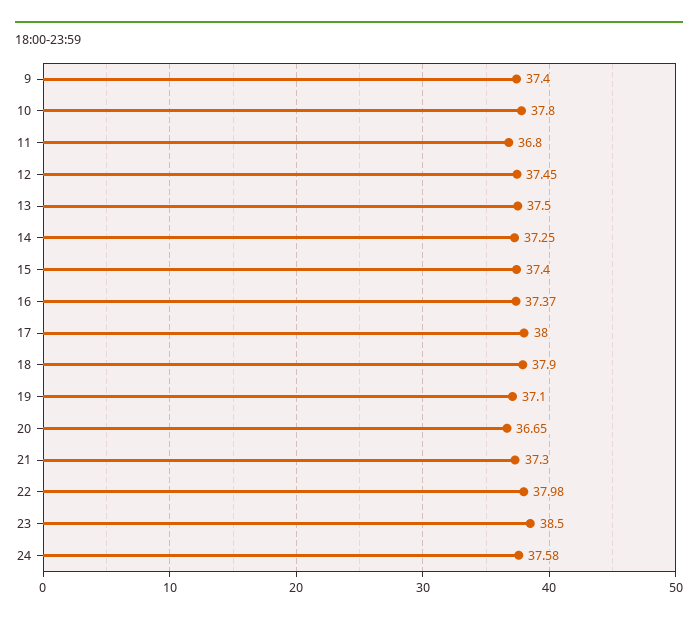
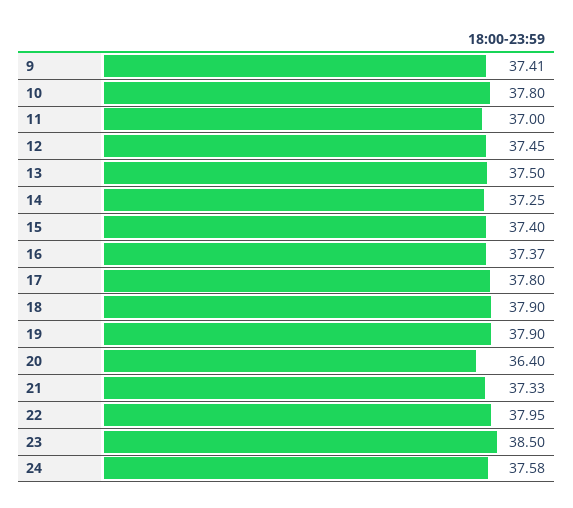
9: 37.4 -> 37.41
11: 36.8 -> 37
17: 38 -> 37.8
19: 37.1 -> 37.9
20: 36.65 -> 36.4
21: 37.3 -> 37.33
22: 37.98 -> 37.95

